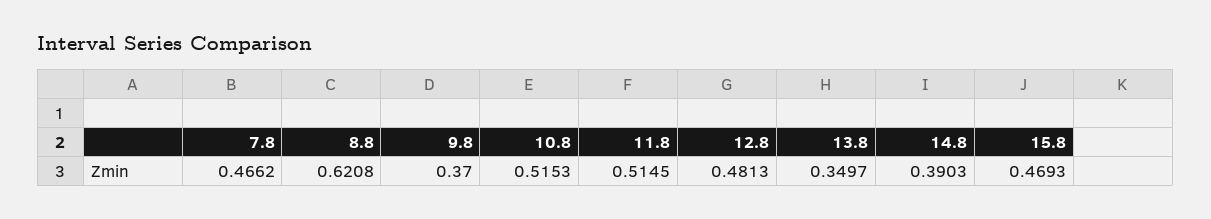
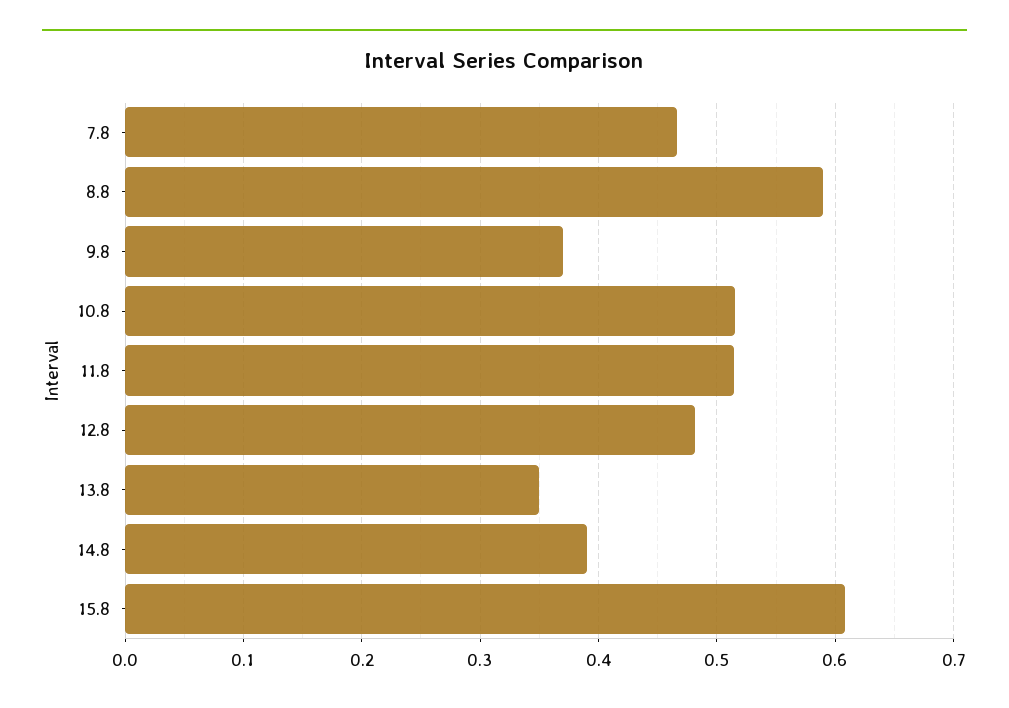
8.8: 0.6208 -> 0.59
15.8: 0.4693 -> 0.61

